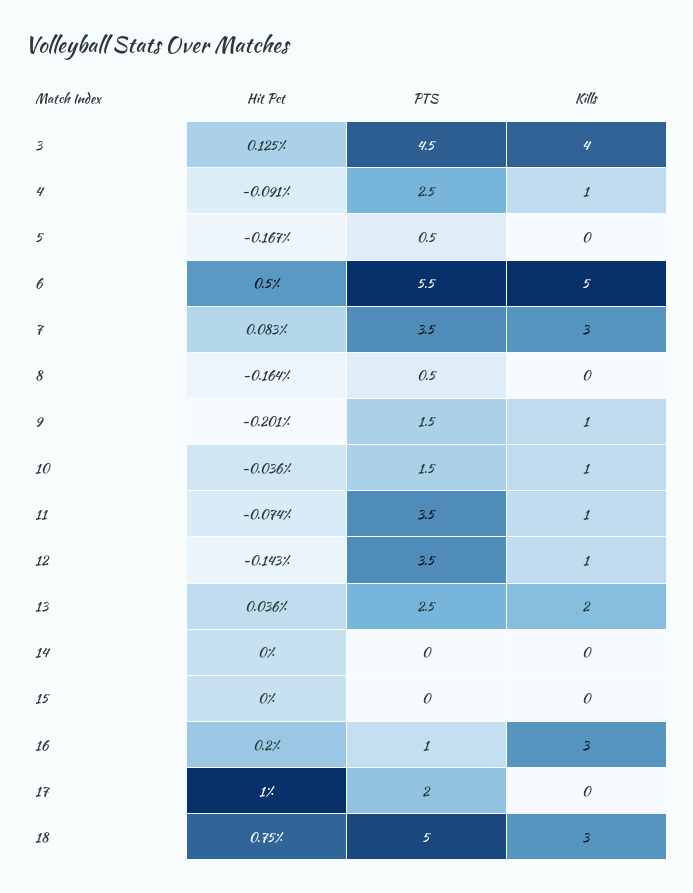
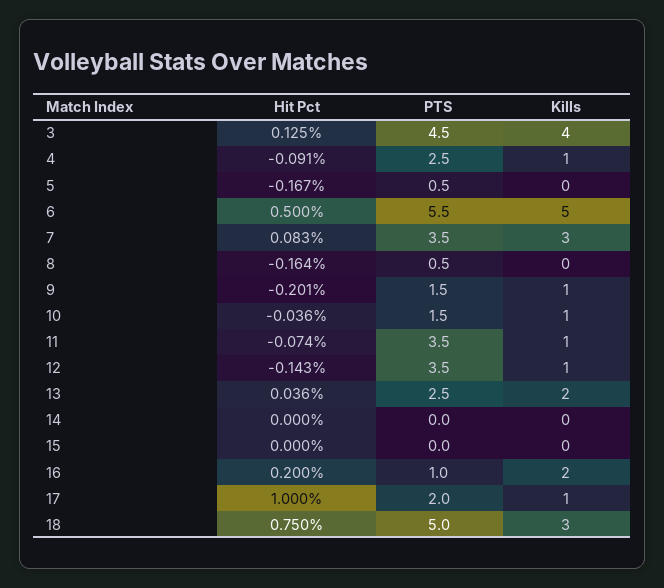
Kills, 16: 3 -> 2
Kills, 17: 0 -> 1

